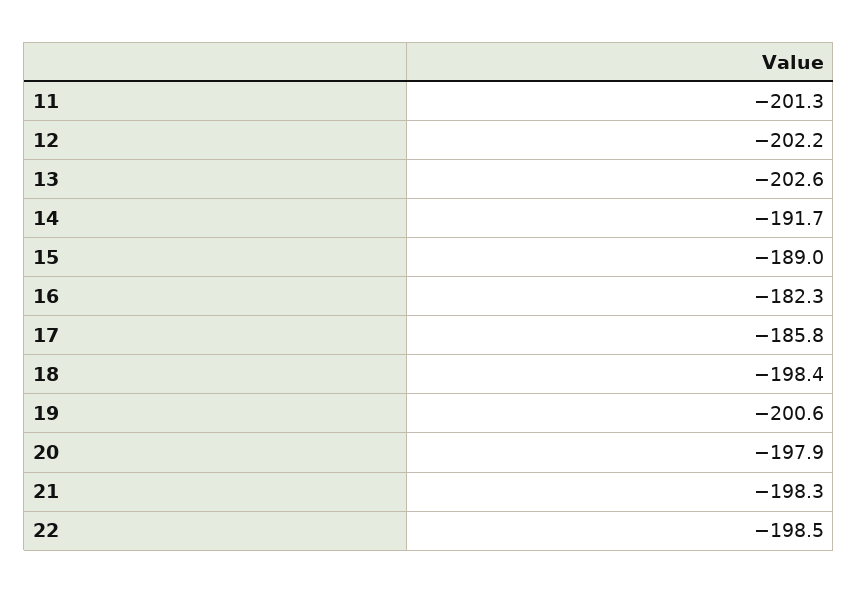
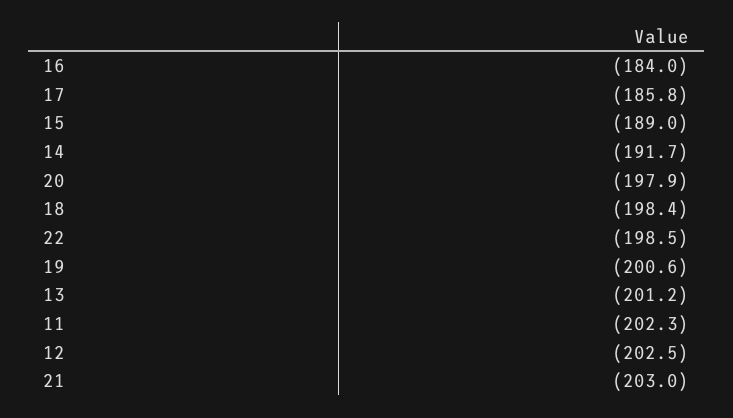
11: -201.3 -> -202.3
12: -202.2 -> -202.5
13: -202.6 -> -201.2
16: -182.3 -> -184
21: -198.3 -> -203

